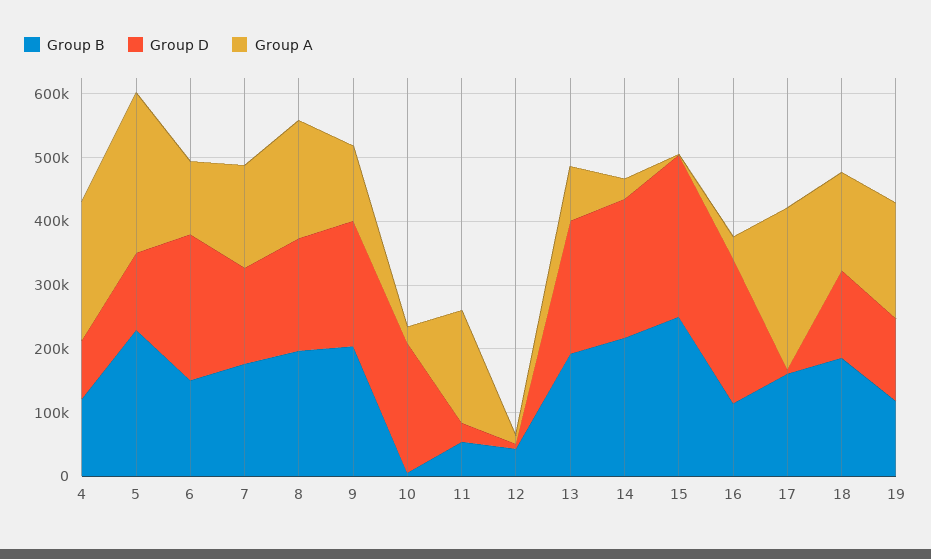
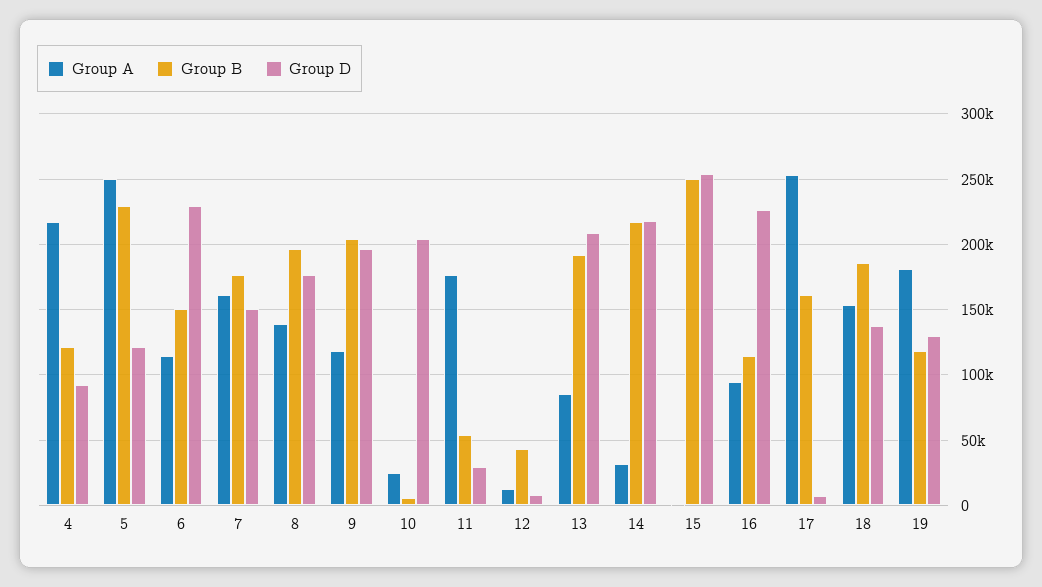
Group A, 8: 180000 -> 140000
Group A, 16: 40000 -> 95000

